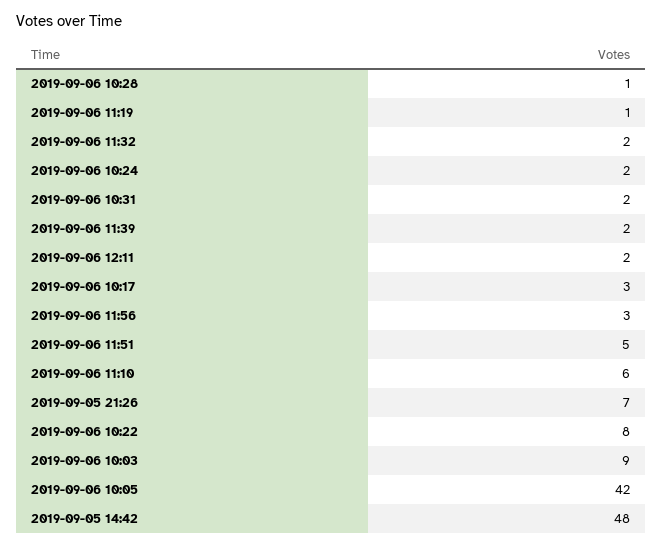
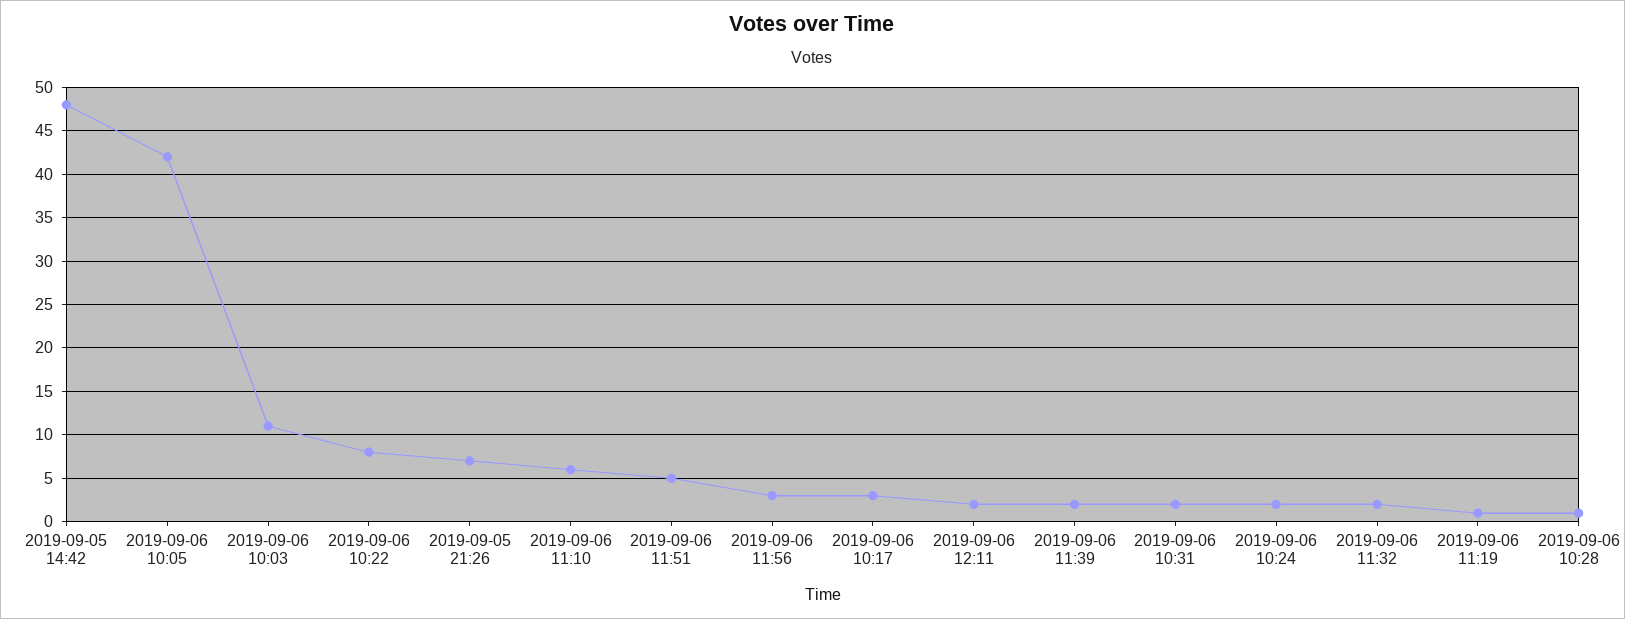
2019-09-06 10:03: 9 -> 11

